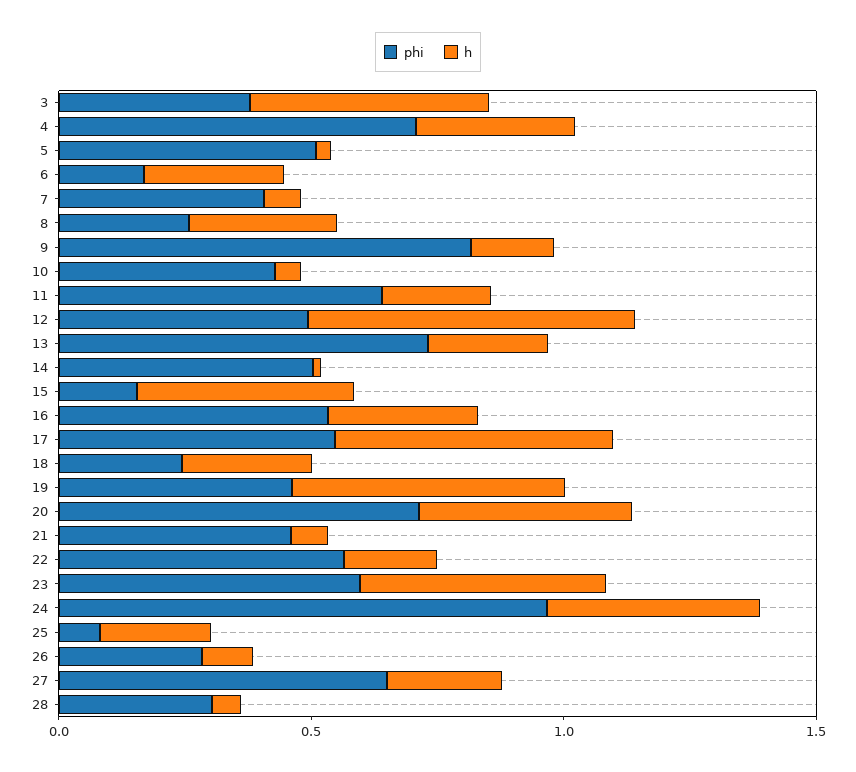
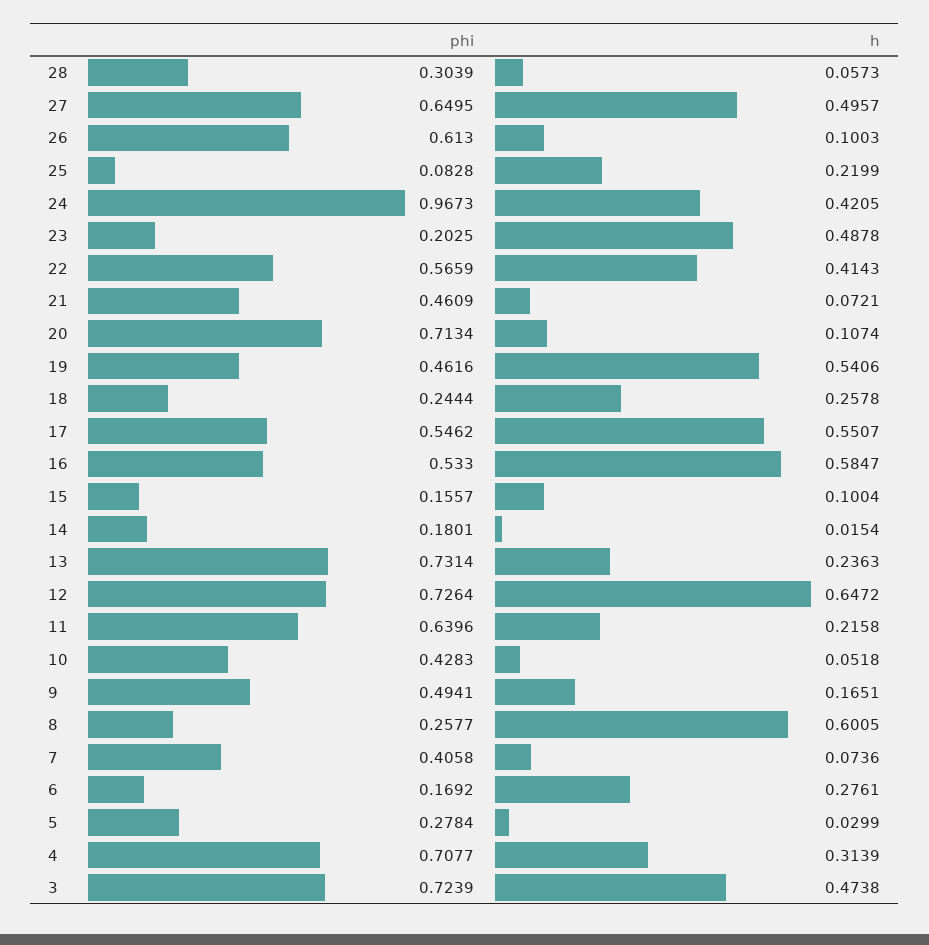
phi, 3: 0.4 -> 0.7239
phi, 5: 0.5 -> 0.2784
h, 8: 0.3 -> 0.6005
phi, 9: 0.8 -> 0.4941
phi, 12: 0.5 -> 0.7264
phi, 14: 0.5 -> 0.1801
h, 15: 0.4 -> 0.1004
h, 16: 0.3 -> 0.5847
h, 20: 0.4 -> 0.1074
h, 22: 0.2 -> 0.4143
phi, 23: 0.6 -> 0.2025
phi, 26: 0.3 -> 0.613
h, 27: 0.2 -> 0.4957

